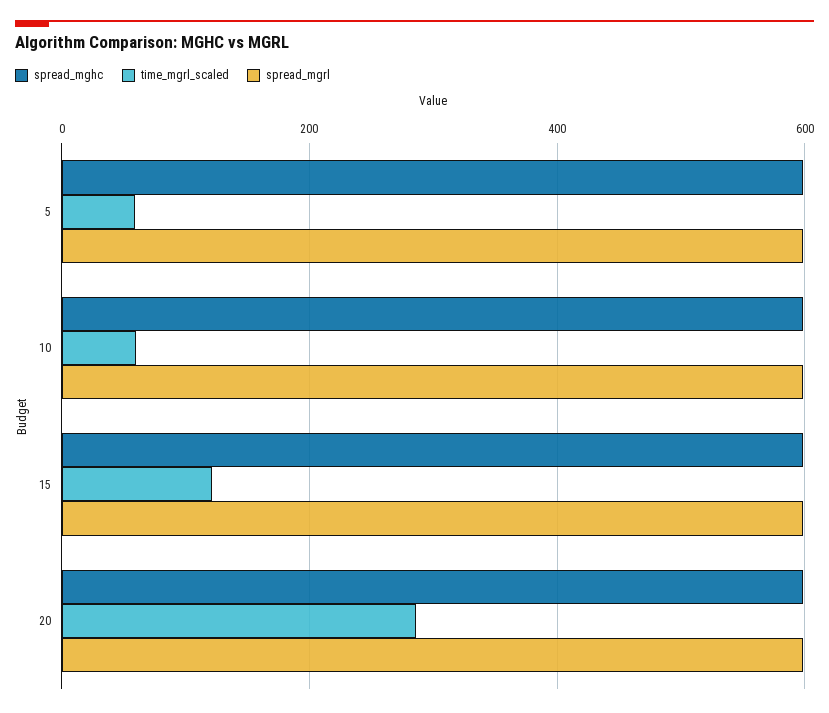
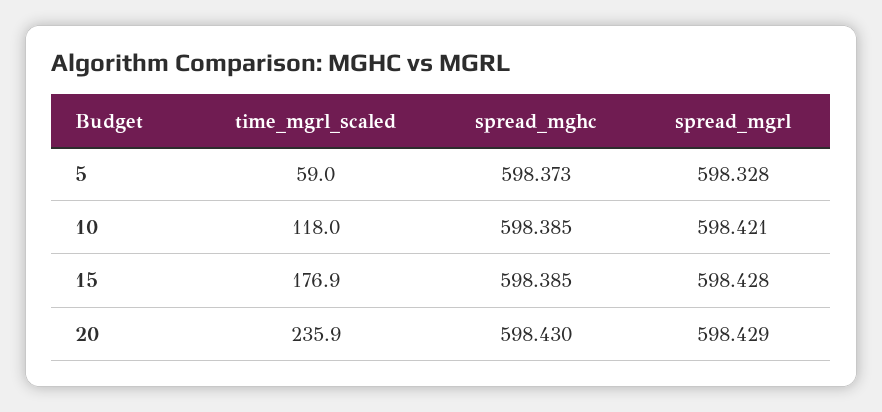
time_mgrl_scaled, 10: 60 -> 118
time_mgrl_scaled, 15: 120 -> 176.9
time_mgrl_scaled, 20: 280 -> 235.9

